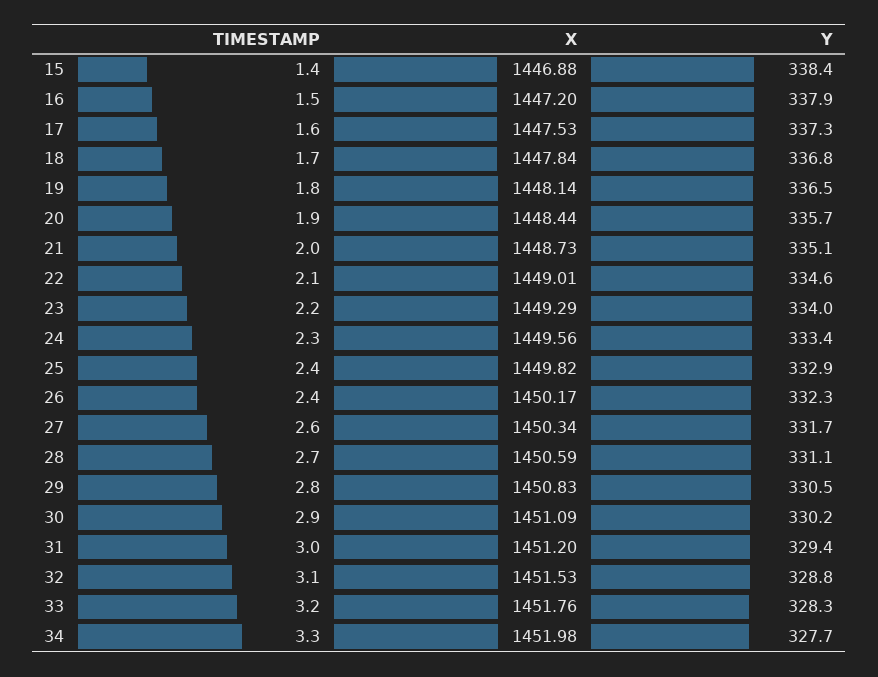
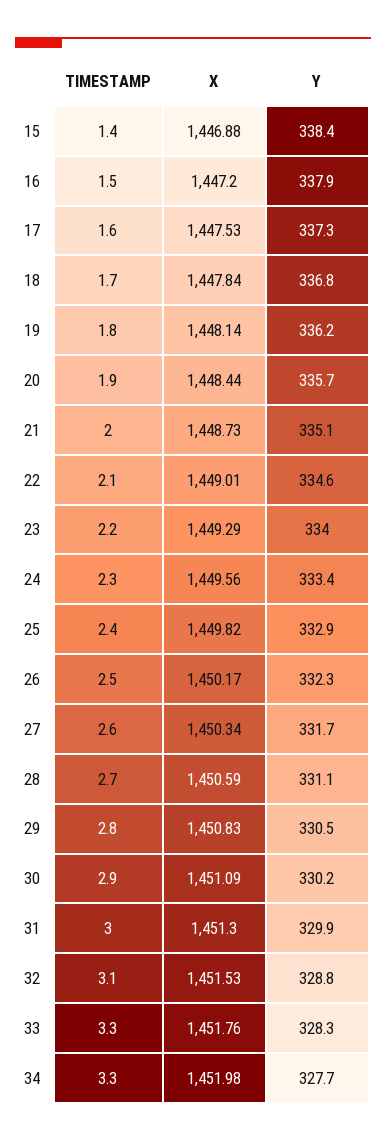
Y, 19: 336.5 -> 336.2
TIMESTAMP, 26: 2.4 -> 2.5
X, 31: 1451.2 -> 1451.3
Y, 31: 329.4 -> 329.9
TIMESTAMP, 33: 3.2 -> 3.3

